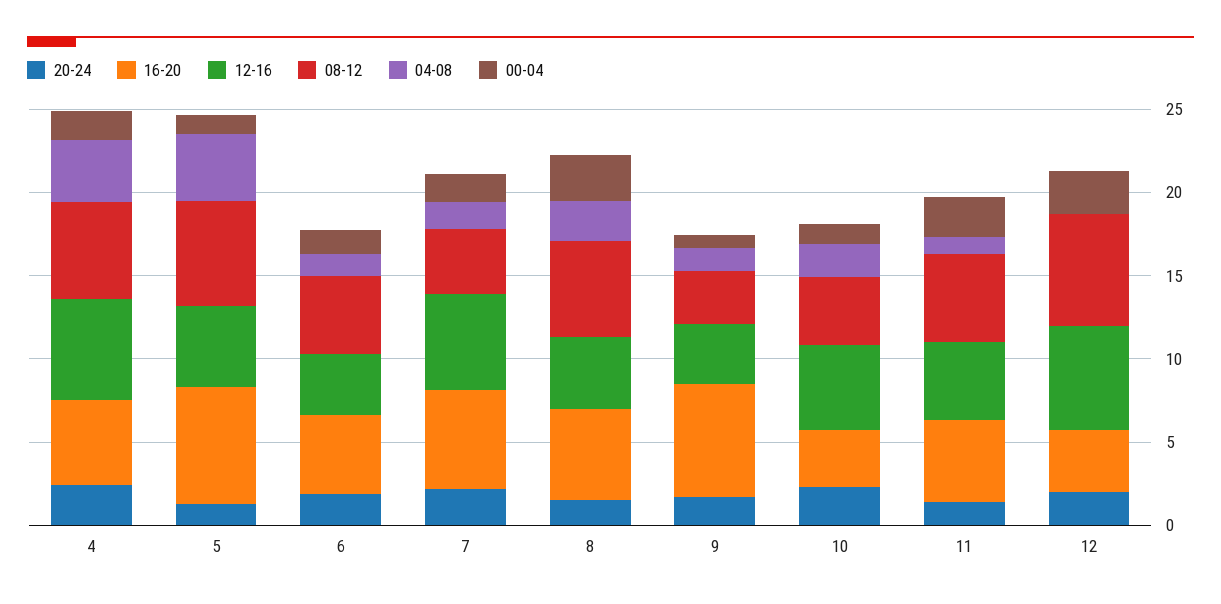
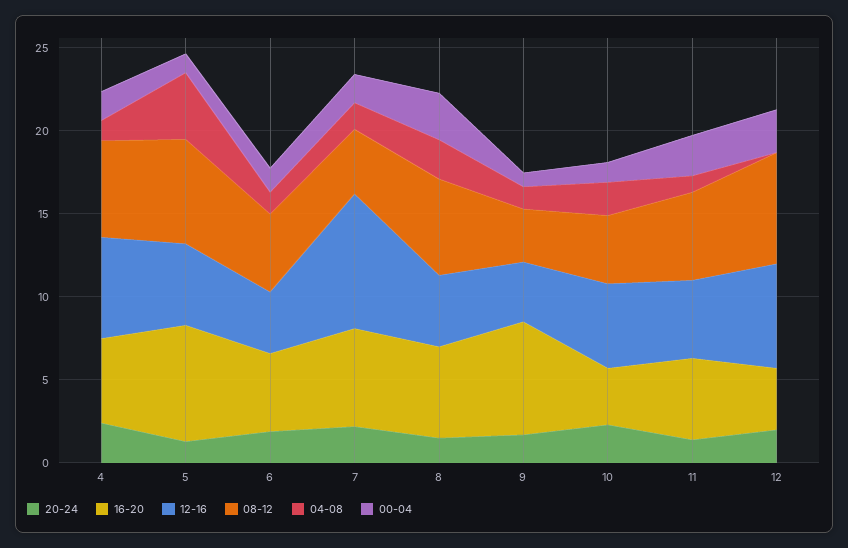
04-08, 4: 4 -> 1
12-16, 7: 6 -> 8

